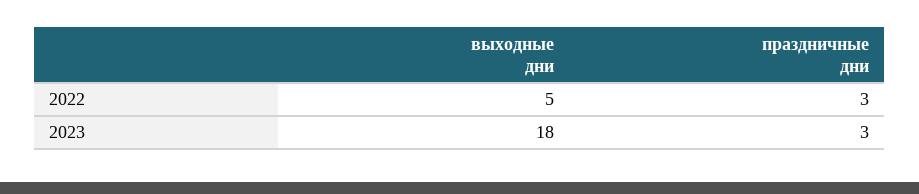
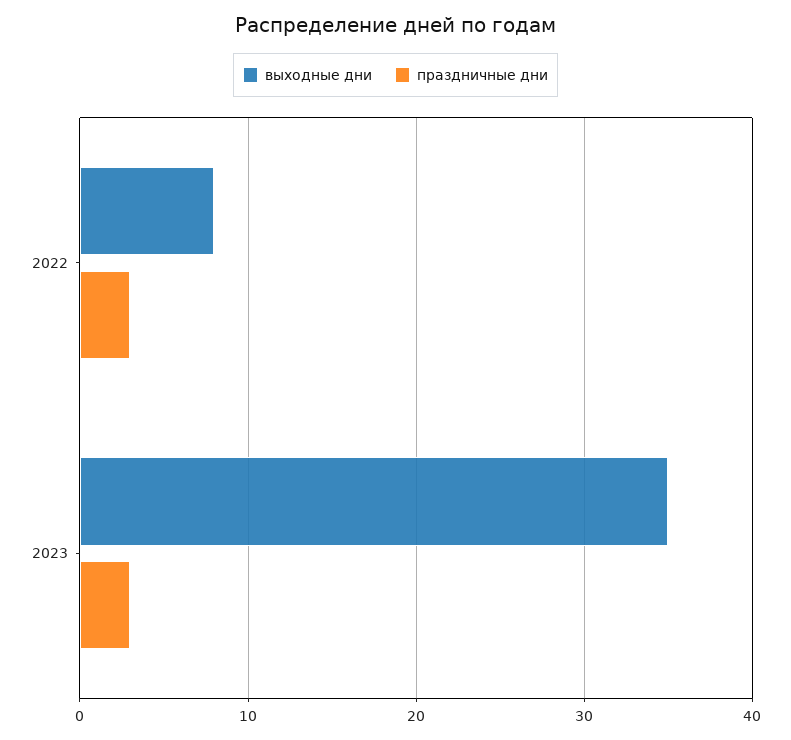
выходные дни, 2022: 5 -> 8
выходные дни, 2023: 18 -> 35

